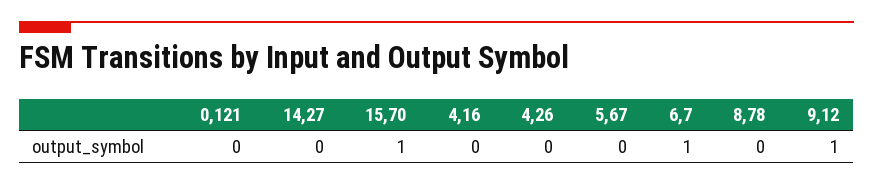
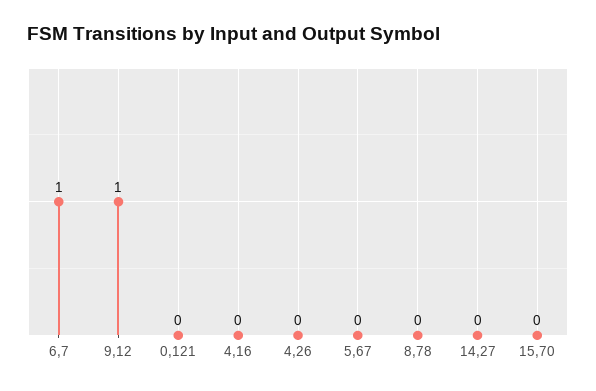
15,70: 1 -> 0

